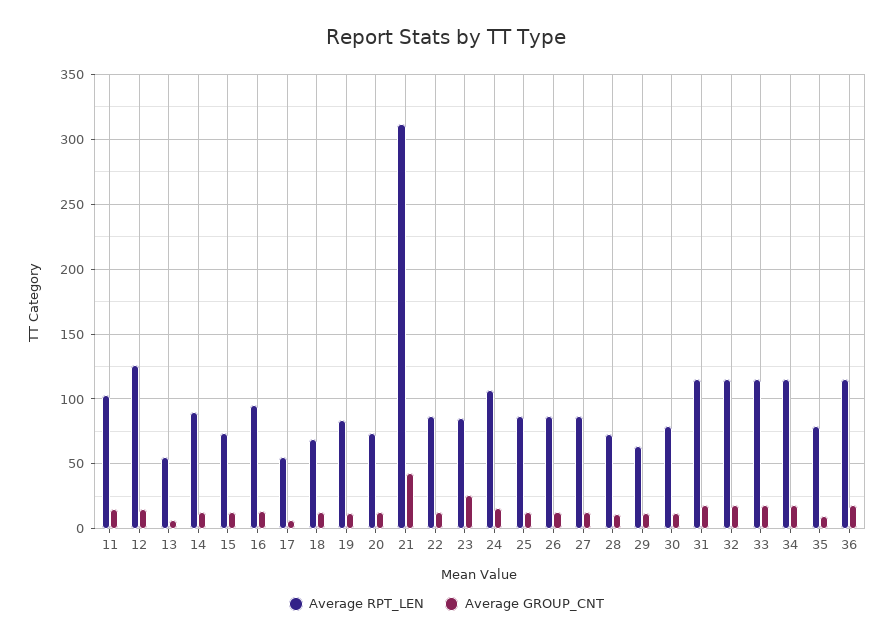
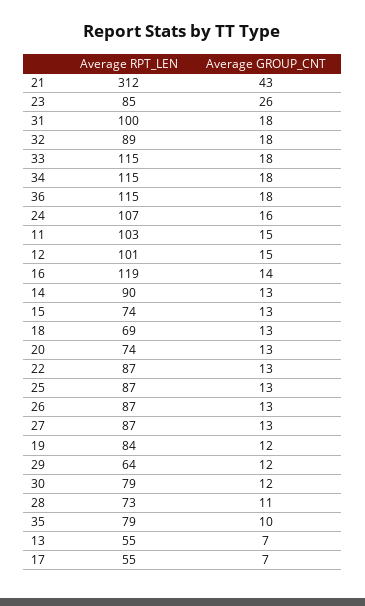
Average RPT_LEN, 12: 125 -> 101
Average RPT_LEN, 16: 95 -> 119
Average RPT_LEN, 31: 115 -> 100
Average RPT_LEN, 32: 115 -> 89

